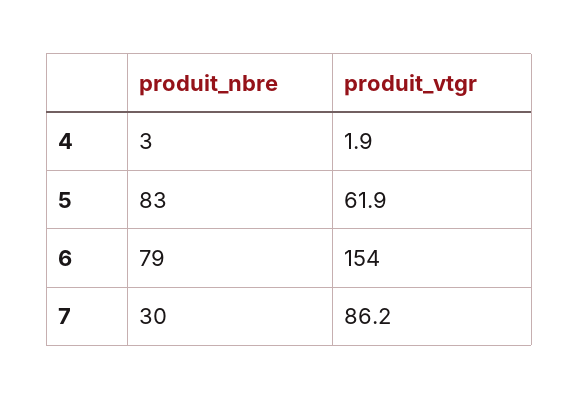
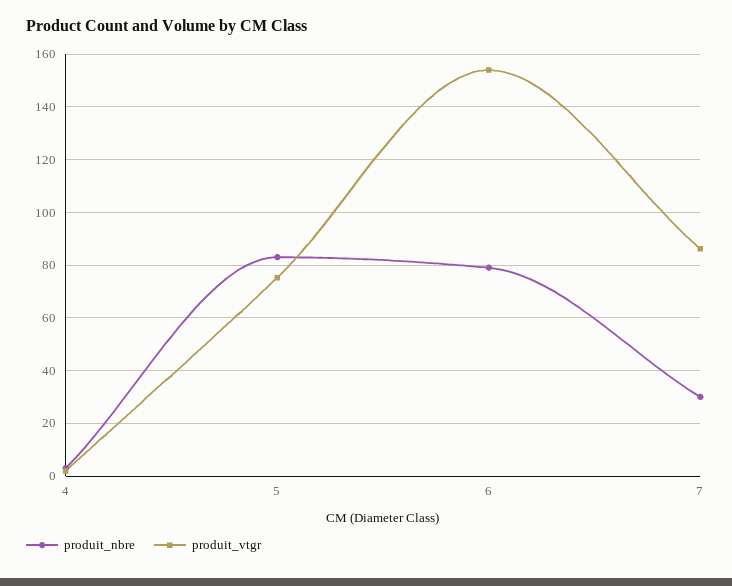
produit_vtgr, 5: 61.9 -> 75

